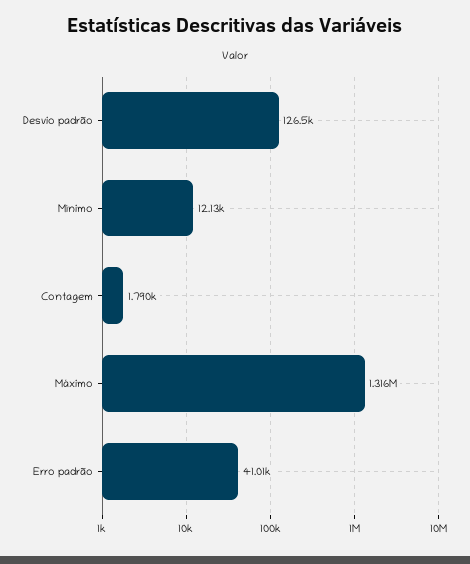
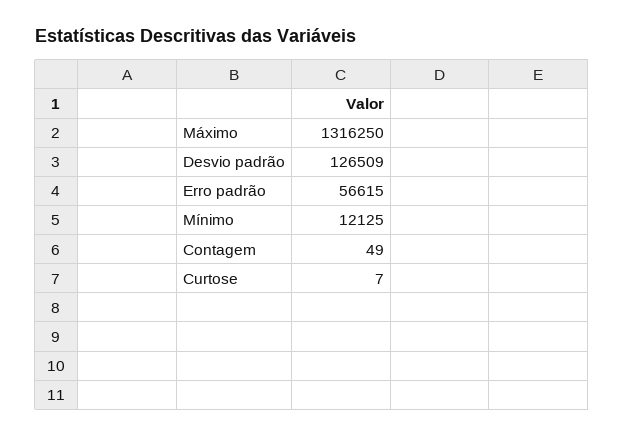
Contagem: 1790 -> 49
Erro padrão: 41010 -> 56615
Curtose: none -> 7

